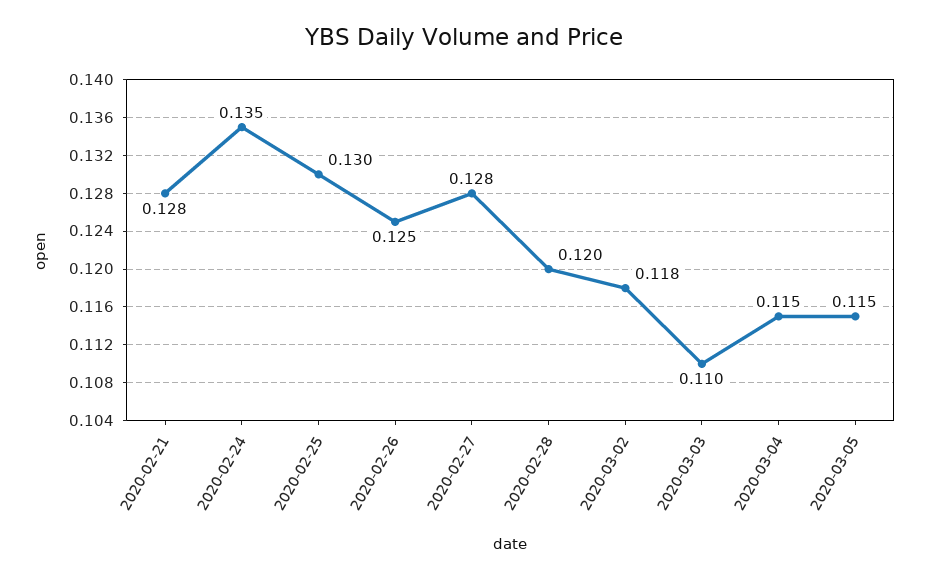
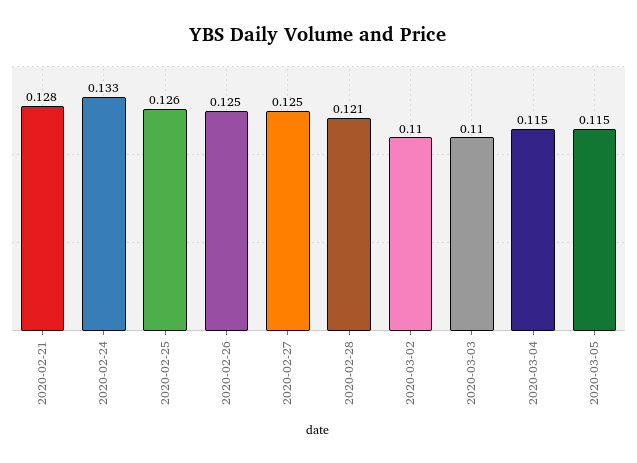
2020-02-24: 0.135 -> 0.133
2020-02-25: 0.13 -> 0.126
2020-02-27: 0.128 -> 0.125
2020-02-28: 0.12 -> 0.121
2020-03-02: 0.118 -> 0.11

